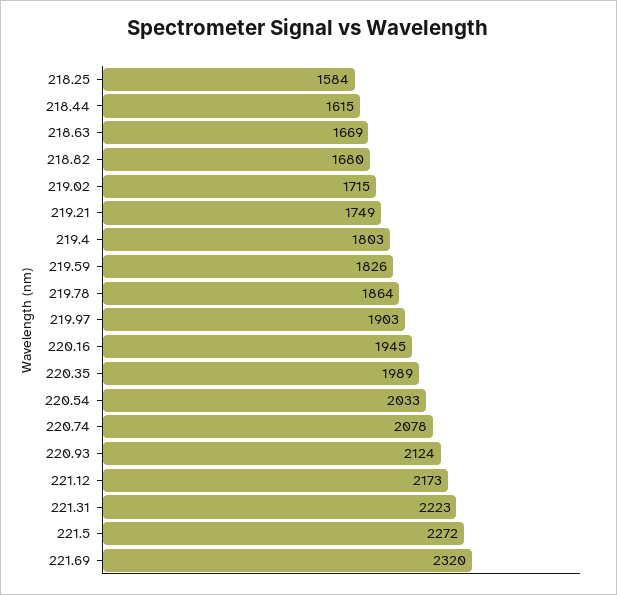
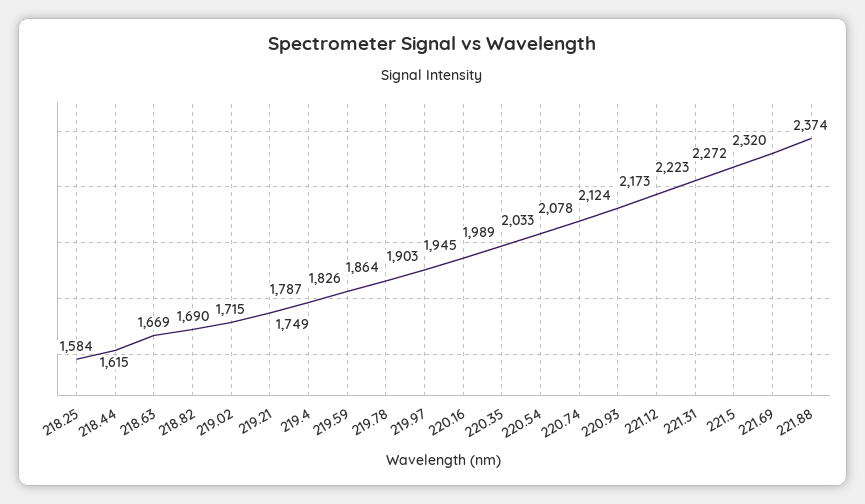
218.82: 1680 -> 1690
219.4: 1803 -> 1787
221.88: none -> 2374

